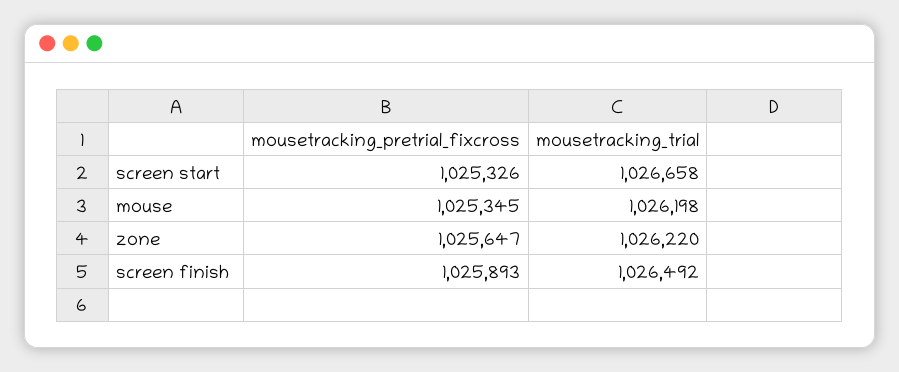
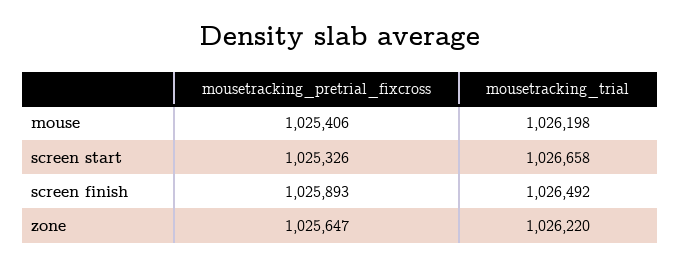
mousetracking_pretrial_fixcross, mouse: 1025345 -> 1025406

